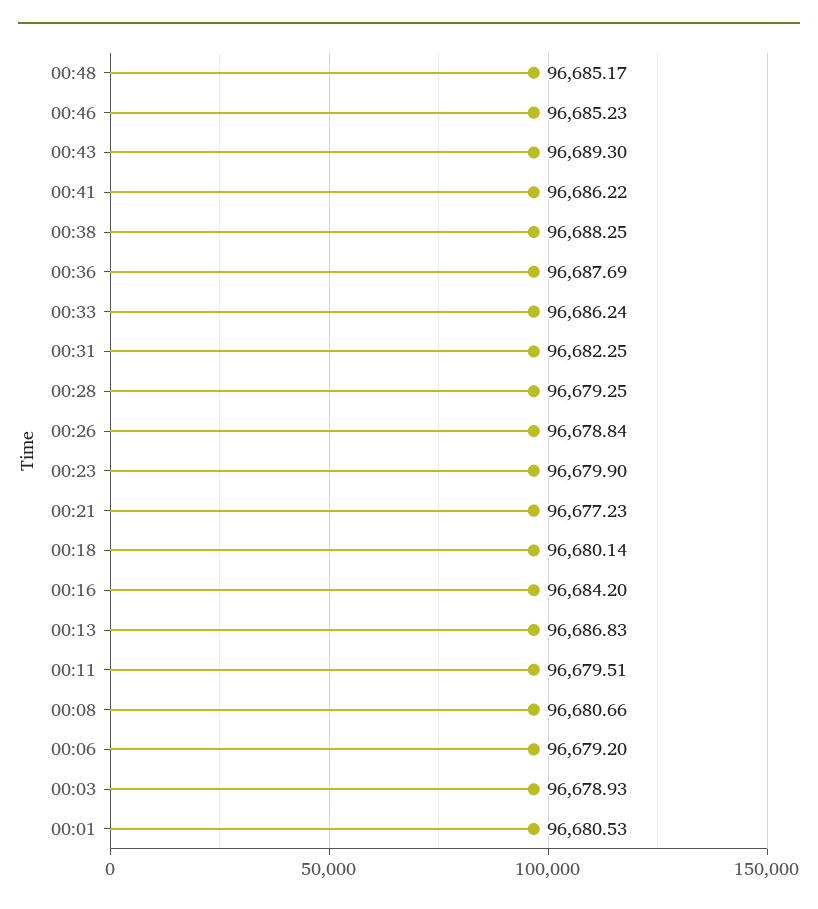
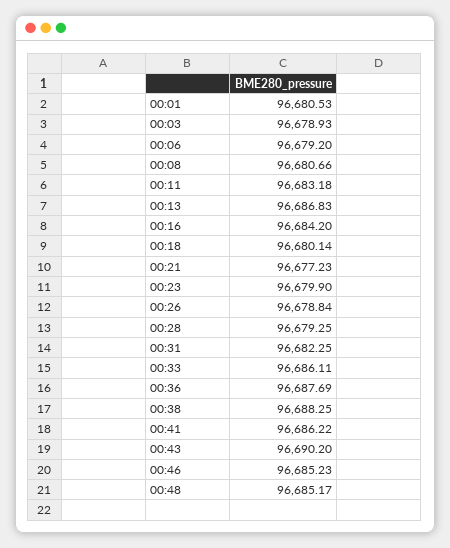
00:43: 96689.3 -> 96690.2
00:33: 96686.24 -> 96686.11
00:11: 96679.51 -> 96683.18

